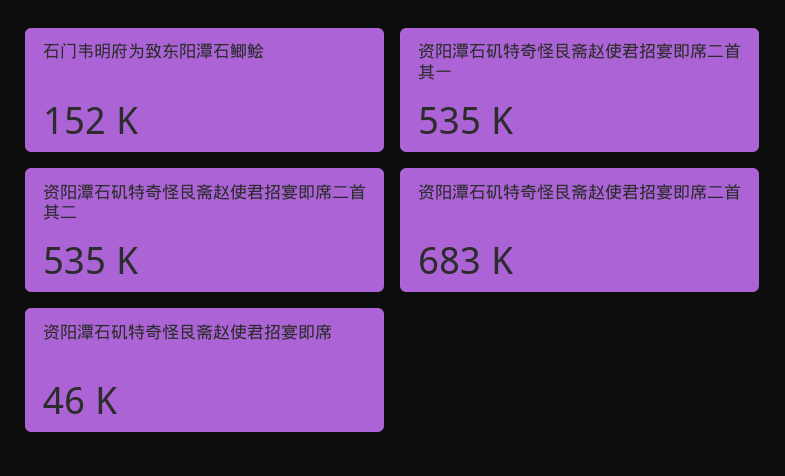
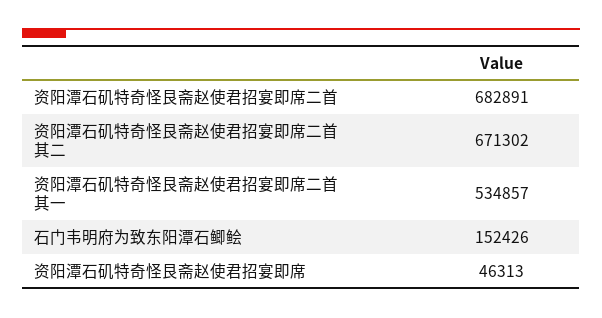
资阳潭石矶特奇怪艮斋赵使君招宴即席二首 其二: 535000 -> 671302

